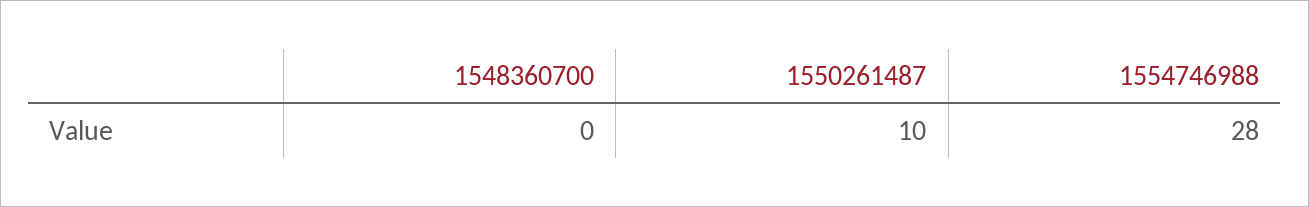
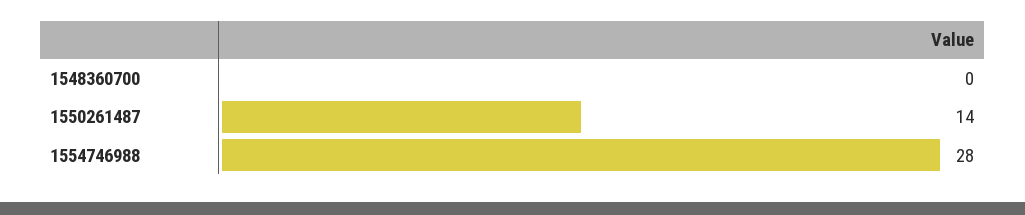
1550261487: 10 -> 14

